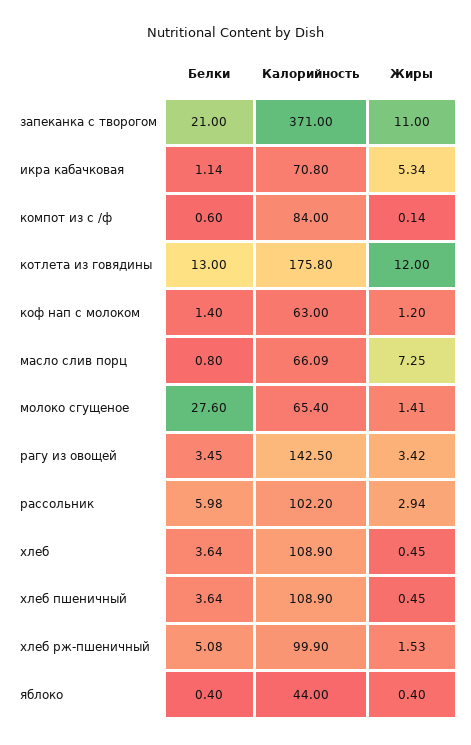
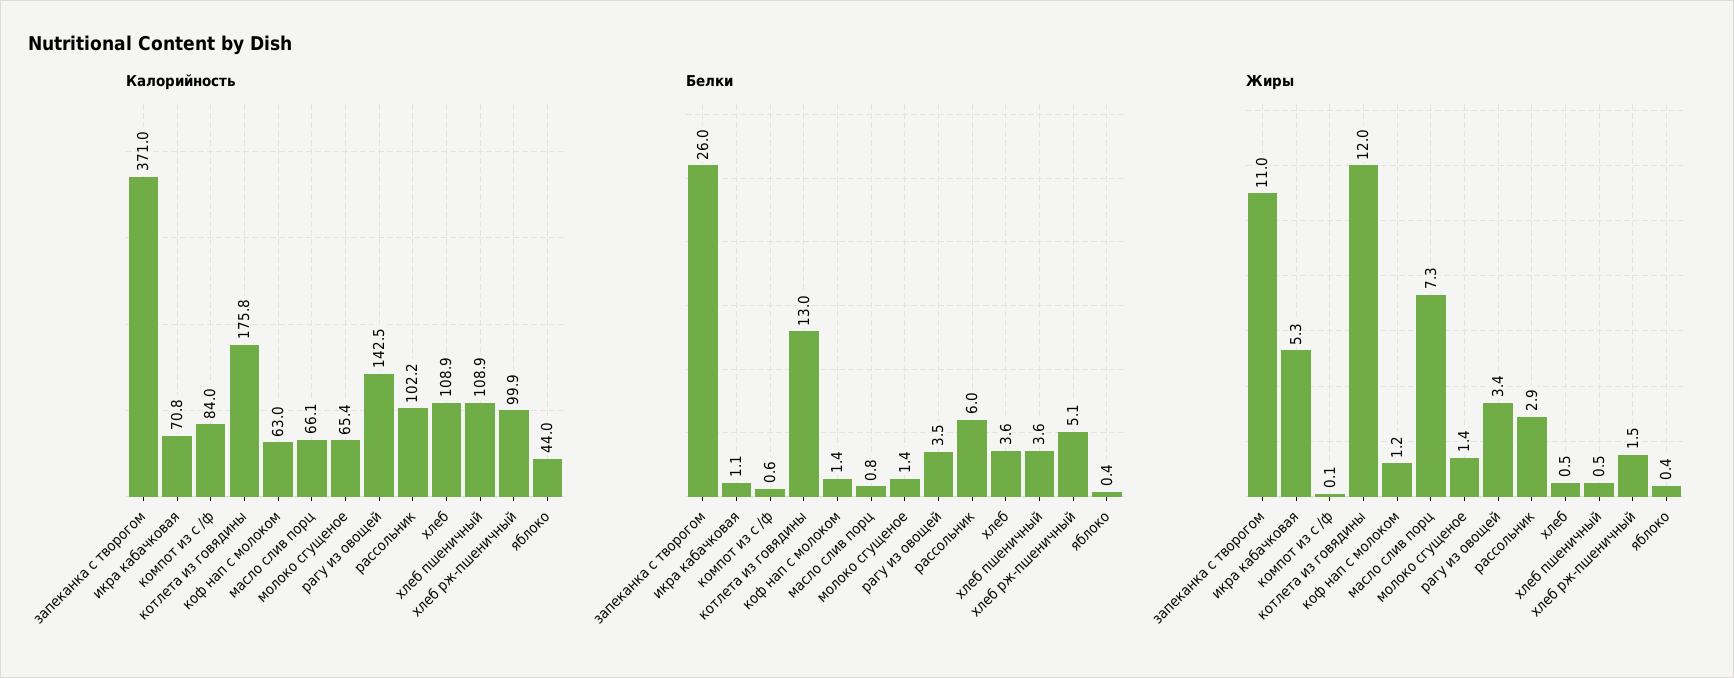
Белки, запеканка с творогом: 21 -> 26
Белки, молоко сгущеное: 27.6 -> 1.4

